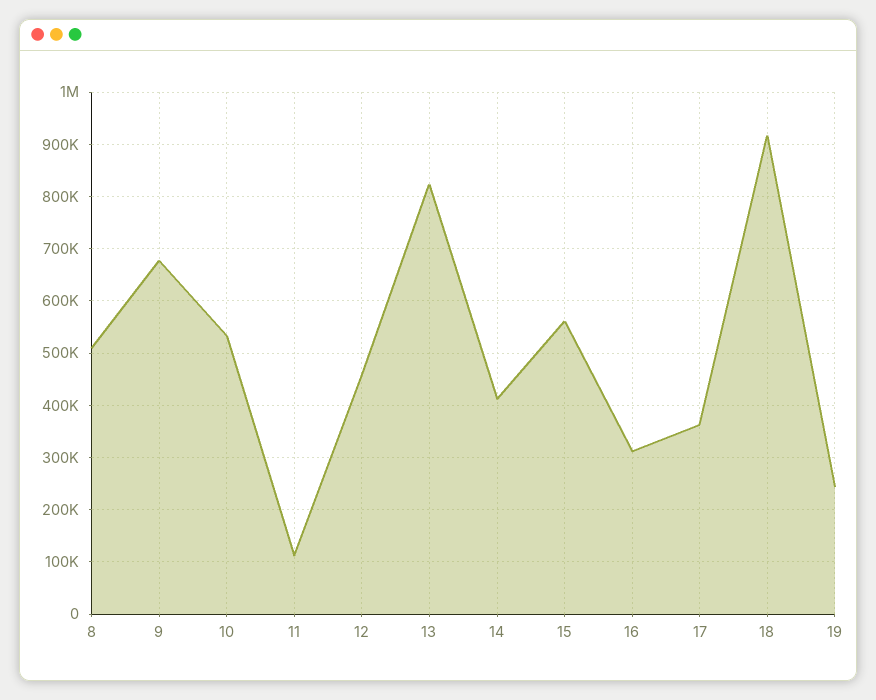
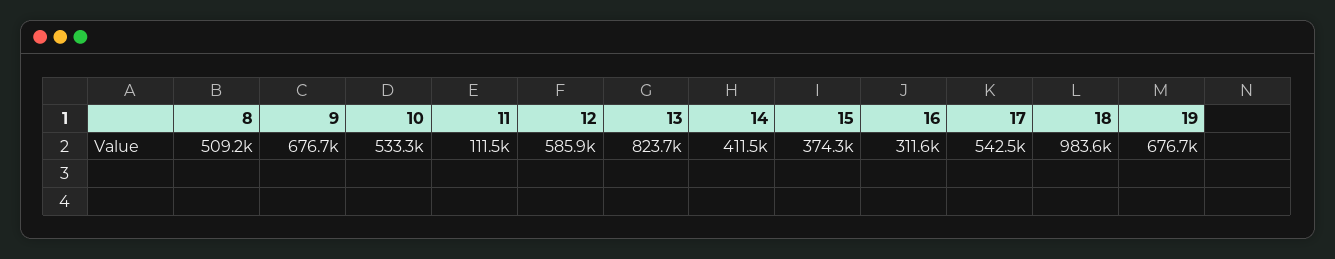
12: 460000 -> 585900
15: 560000 -> 374300
17: 360000 -> 542500
18: 920000 -> 983600
19: 240000 -> 676700

